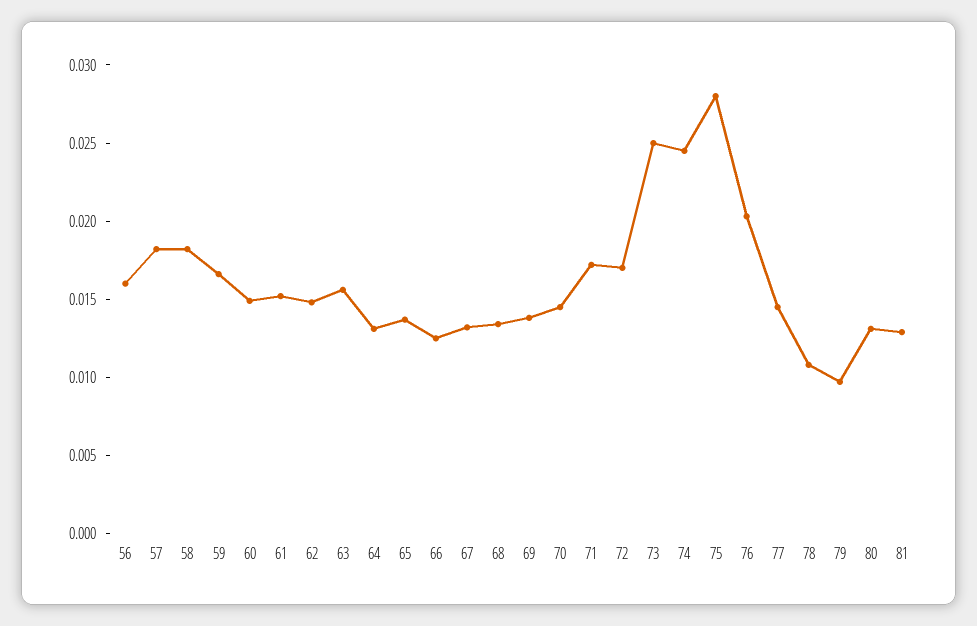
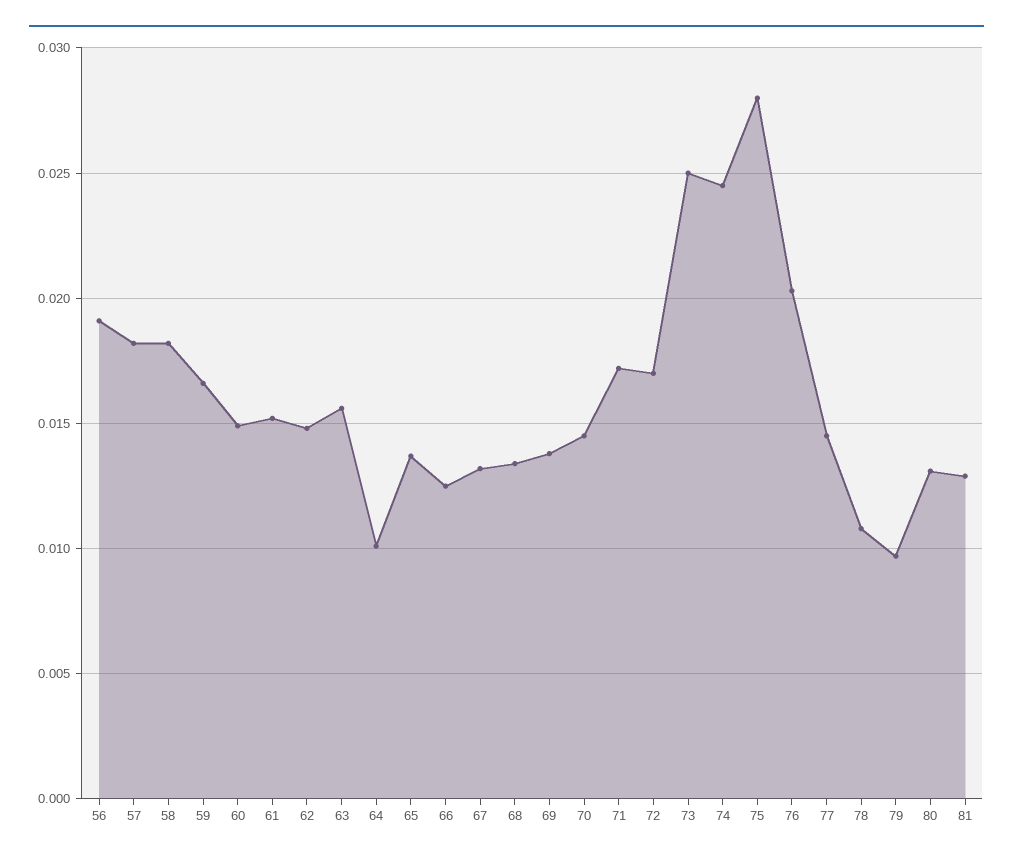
56: 0.016 -> 0.019
64: 0.013 -> 0.01

